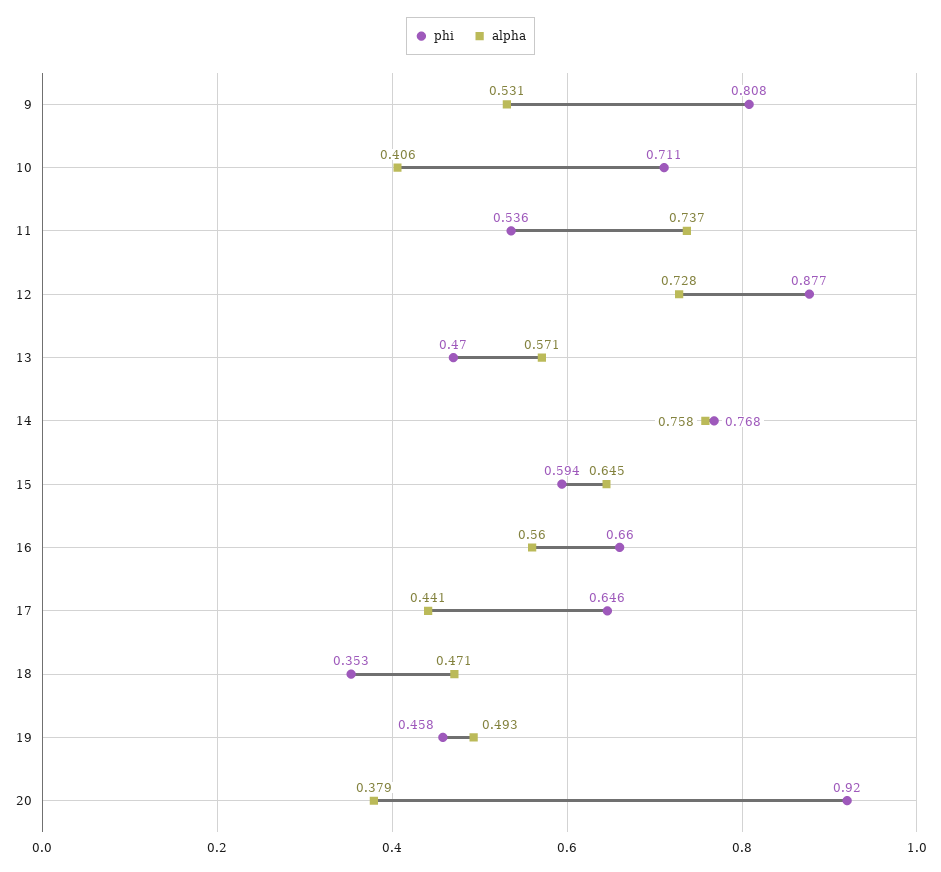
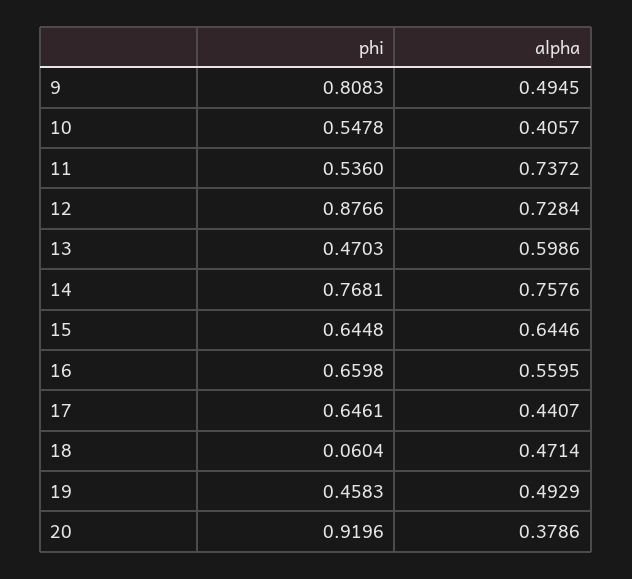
alpha, 9: 0.531 -> 0.4945
phi, 10: 0.711 -> 0.5478
alpha, 13: 0.571 -> 0.5986
phi, 15: 0.594 -> 0.6448
phi, 18: 0.353 -> 0.0604

